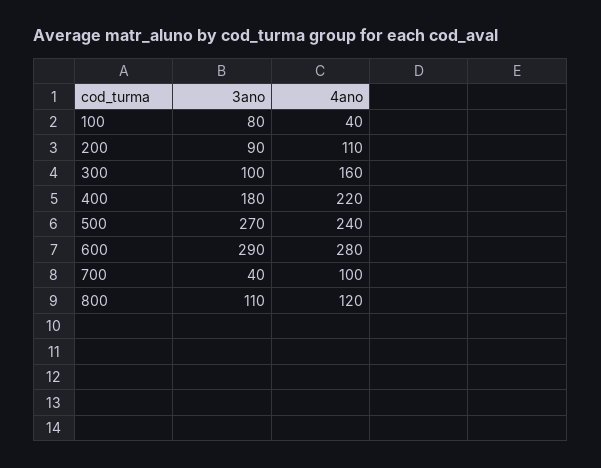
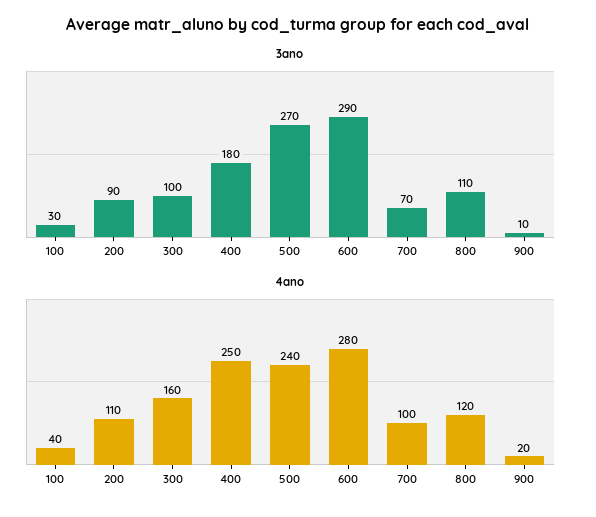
3ano, 100: 80 -> 30
4ano, 400: 220 -> 250
3ano, 700: 40 -> 70
3ano, 900: none -> 10
4ano, 900: none -> 20

